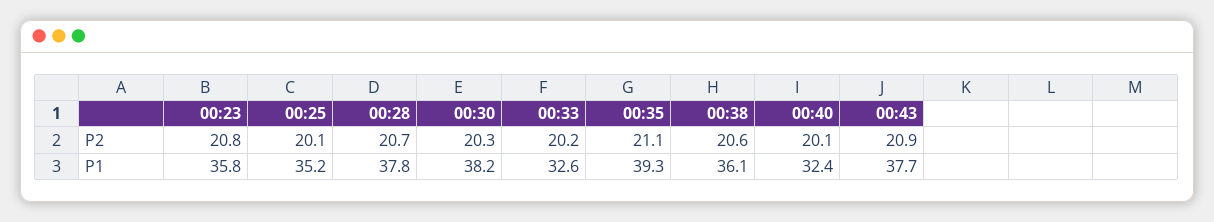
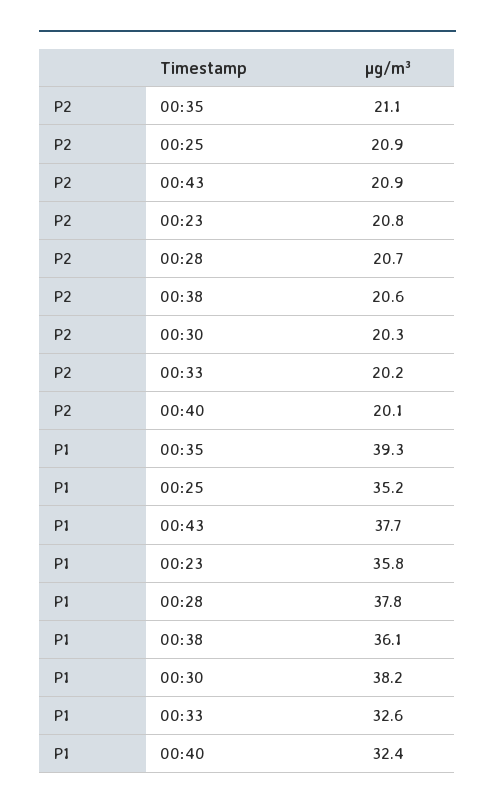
00:25, P2: 20.1 -> 20.9

